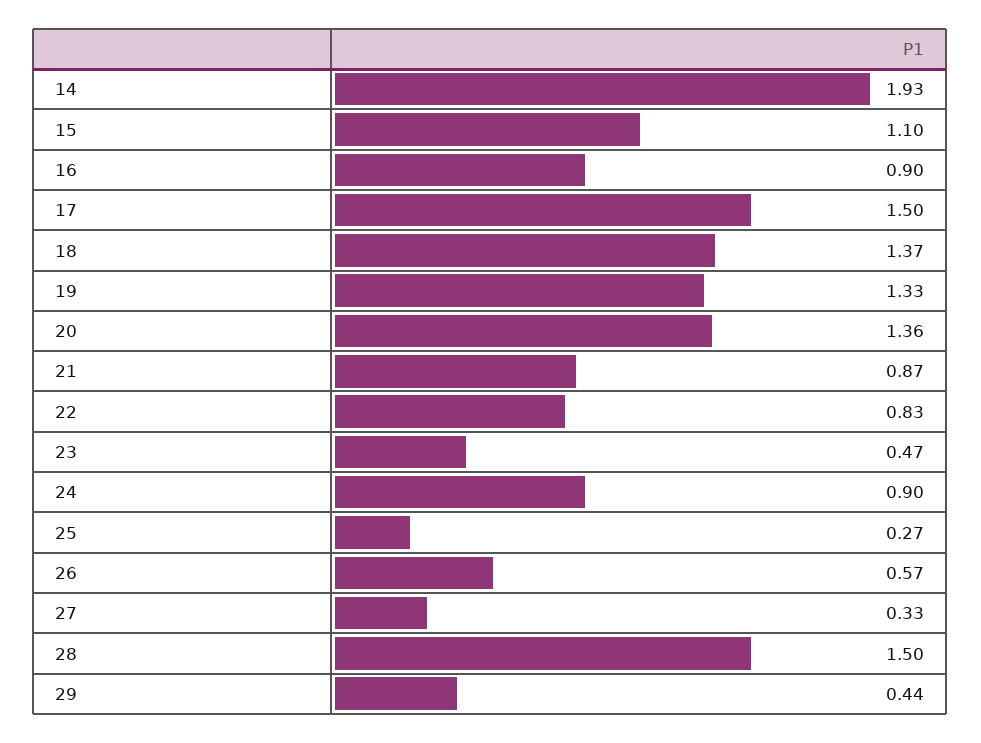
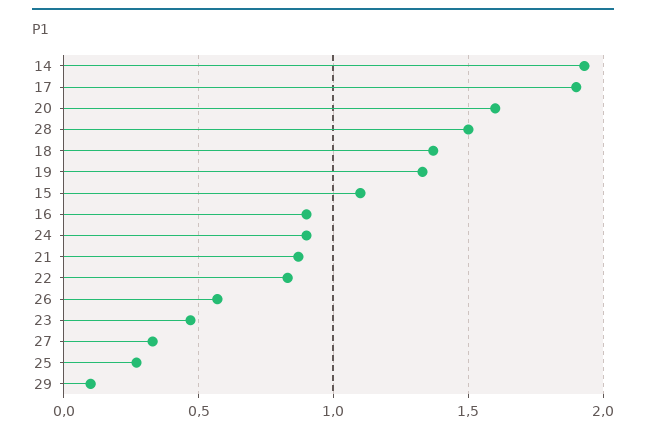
17: 1.5 -> 1.9
20: 1.36 -> 1.6
29: 0.44 -> 0.1

